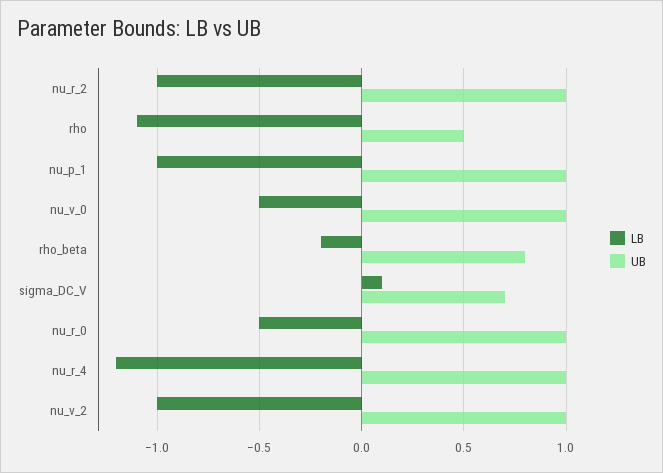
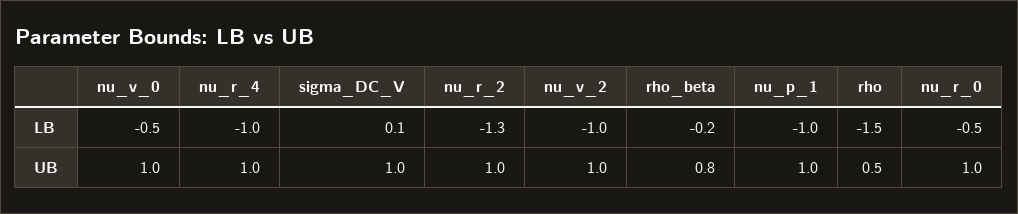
LB, nu_r_2: -1 -> -1.3
LB, rho: -1.1 -> -1.5
UB, sigma_DC_V: 0.7 -> 1
LB, nu_r_4: -1.2 -> -1

